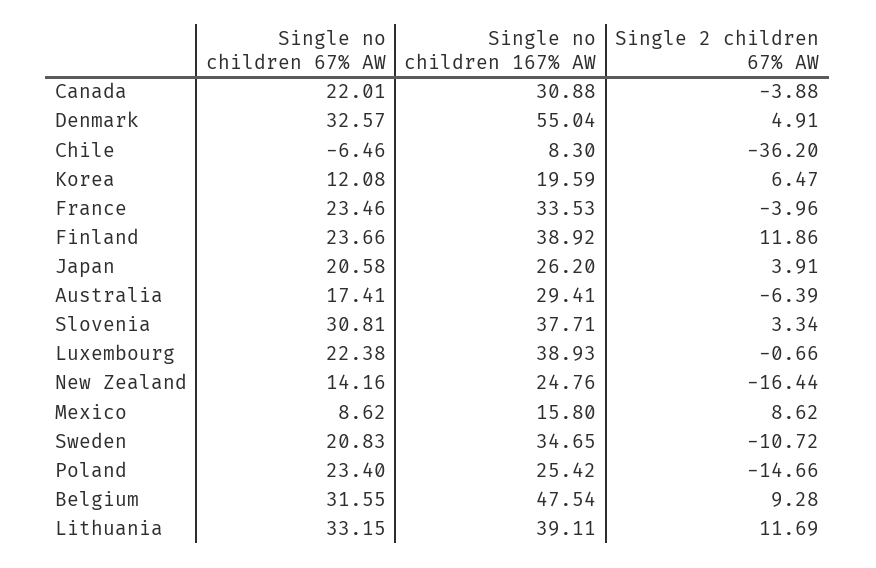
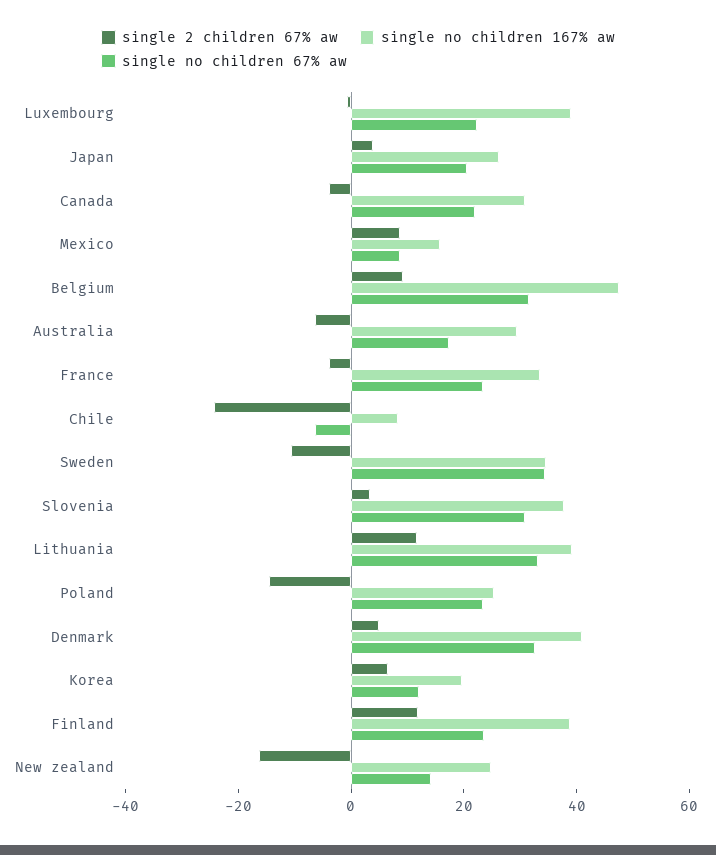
Single no children 167% AW, Denmark: 55.04 -> 40
Single 2 children 67% AW, Chile: -36.2 -> -25
Single no children 67% AW, Sweden: 20.83 -> 35

